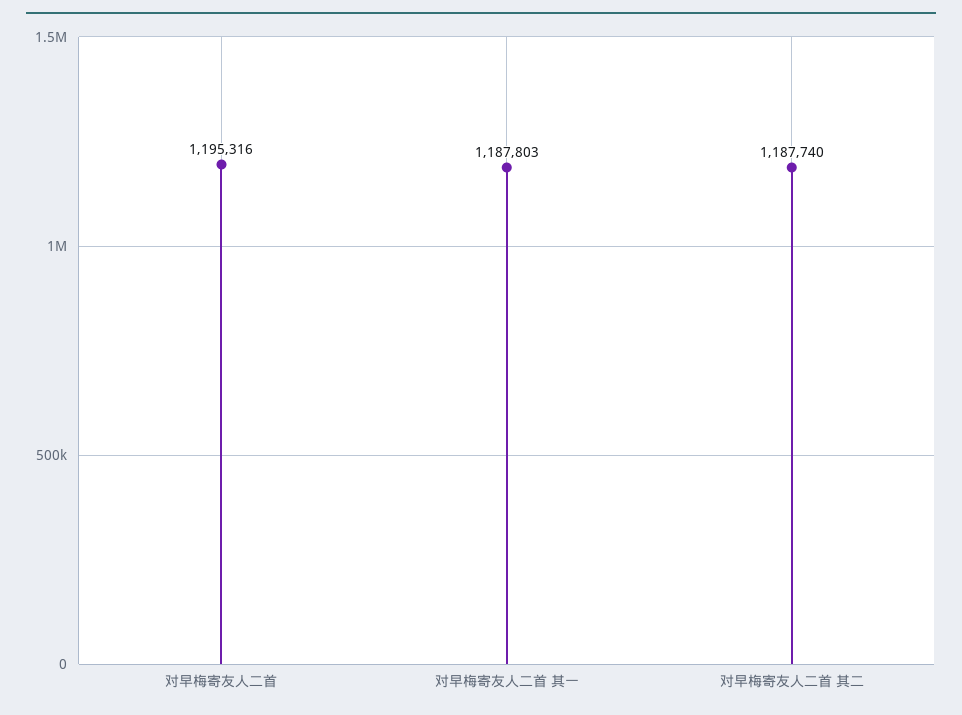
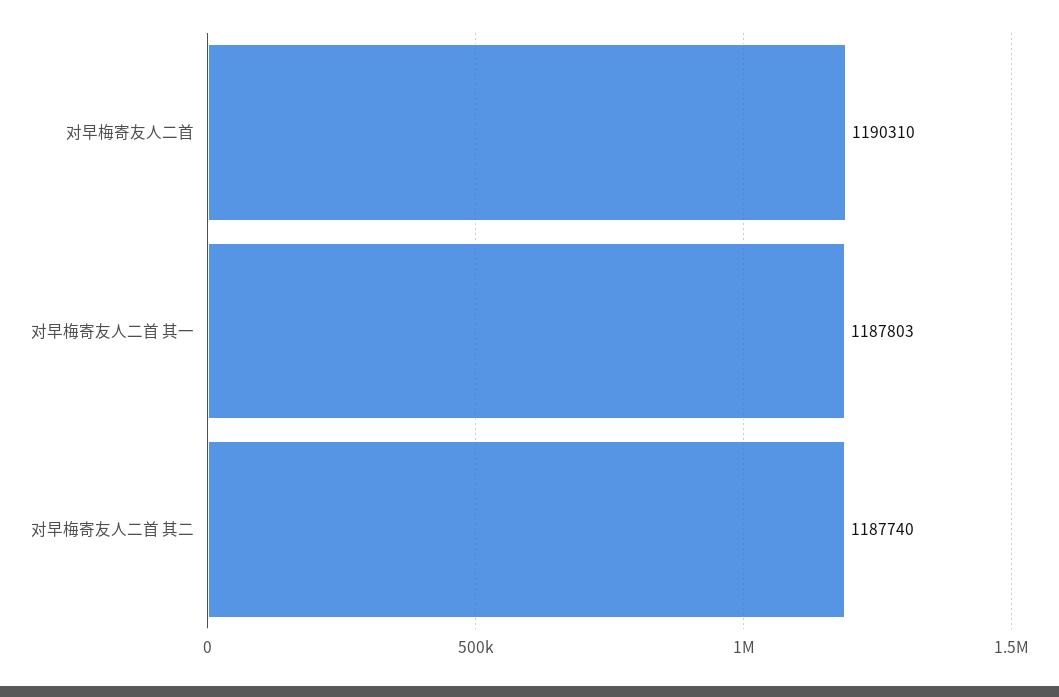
对早梅寄友人二首: 1195316 -> 1190310

